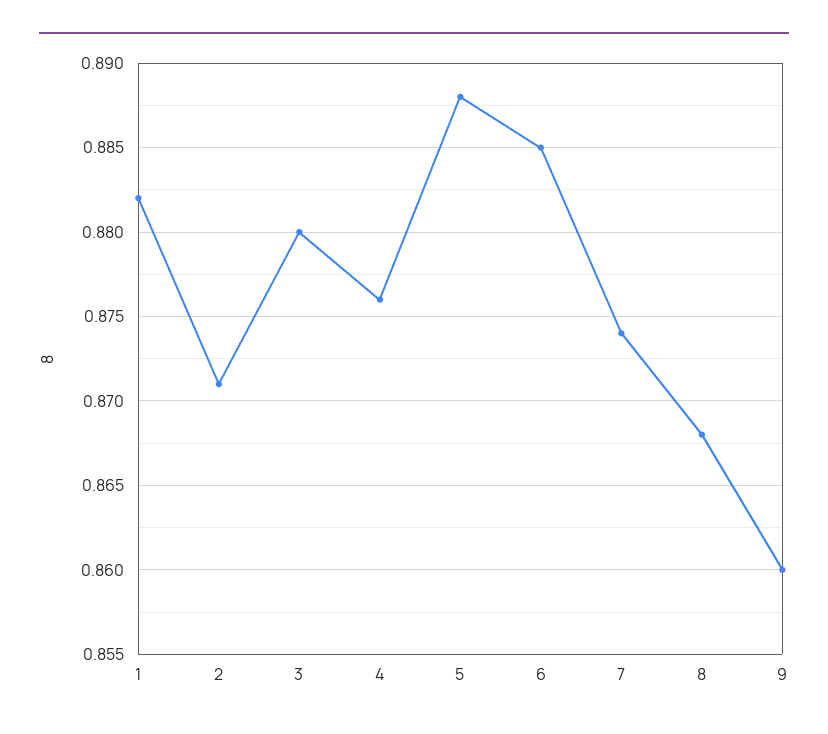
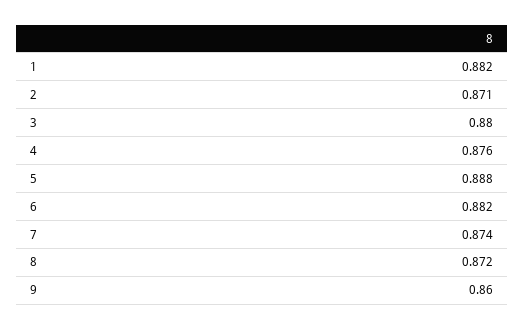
6: 0.885 -> 0.882
8: 0.868 -> 0.872

